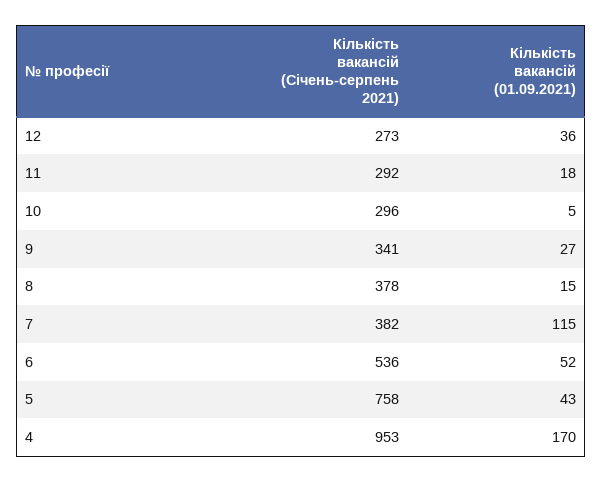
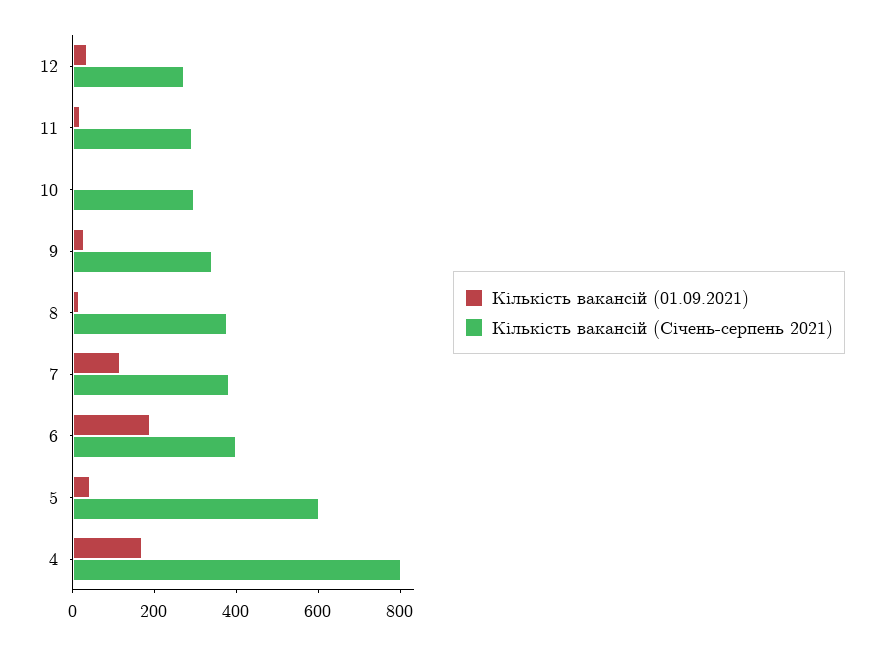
Кількість вакансій (Січень-серпень 2021), 6: 536 -> 400
Кількість вакансій (01.09.2021), 6: 52 -> 200
Кількість вакансій (Січень-серпень 2021), 5: 758 -> 600
Кількість вакансій (Січень-серпень 2021), 4: 953 -> 800

